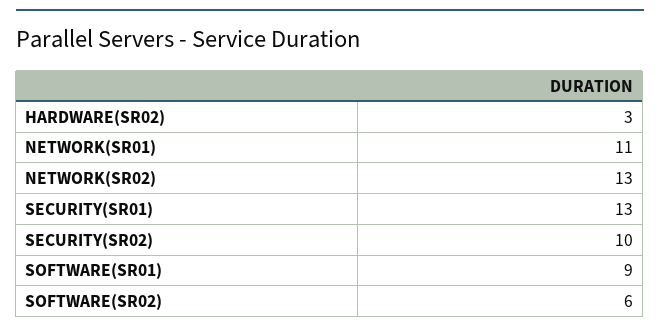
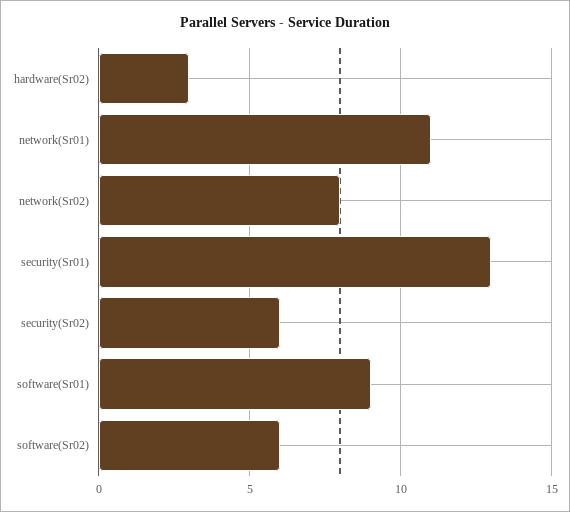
NETWORK(SR02): 13 -> 8
SECURITY(SR02): 10 -> 6

